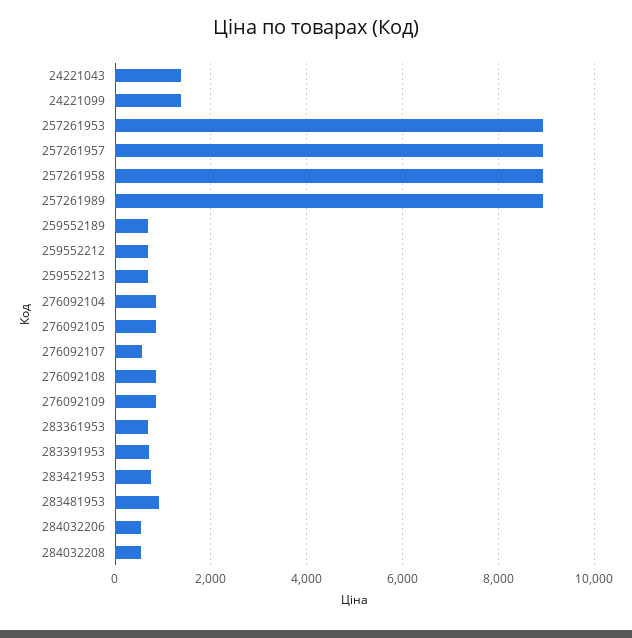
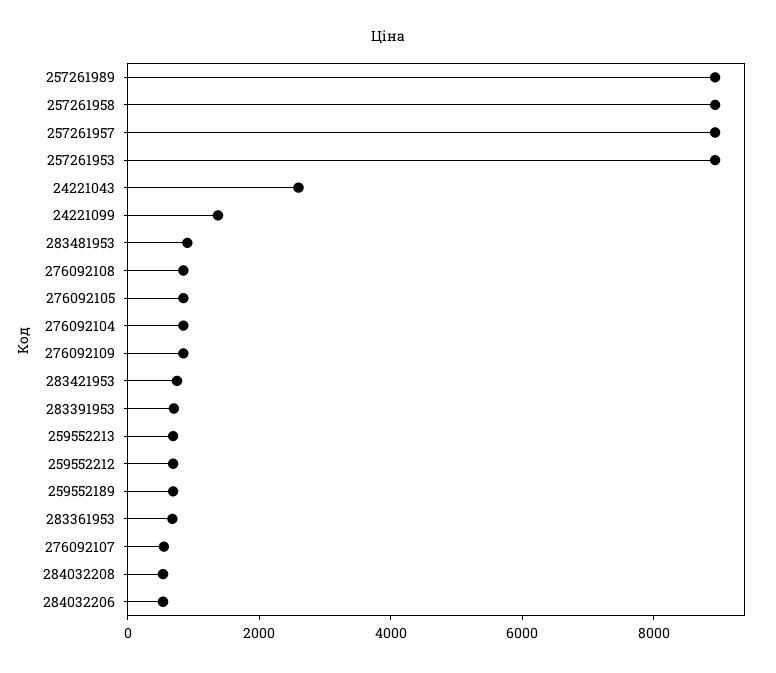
24221043: 1400 -> 2500

